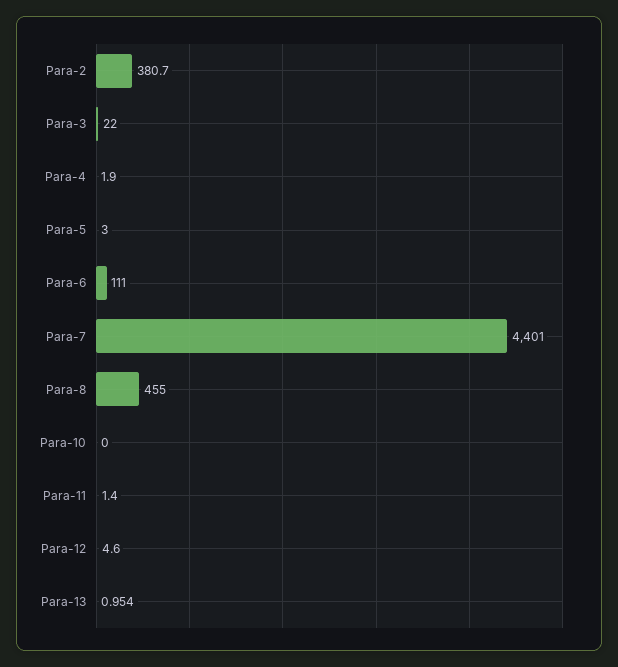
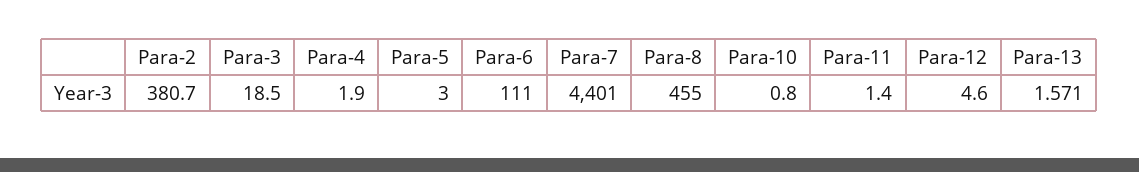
Para-3: 22 -> 18.5
Para-10: 0 -> 0.8
Para-13: 0.954 -> 1.571

